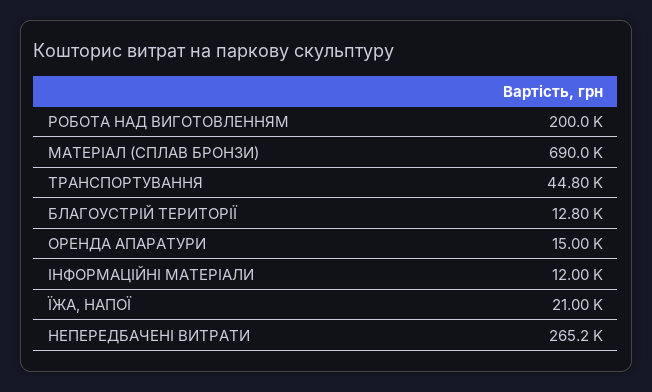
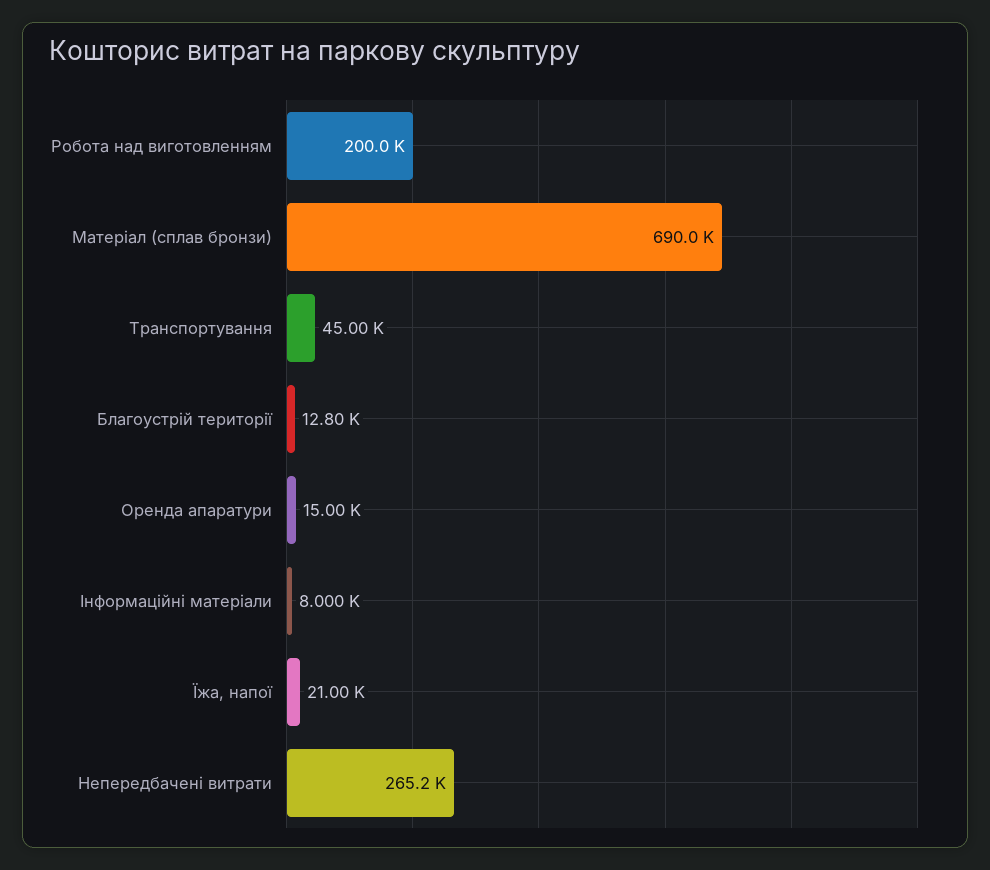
ТРАНСПОРТУВАННЯ: 44800 -> 45000
ІНФОРМАЦІЙНІ МАТЕРІАЛИ: 12000 -> 8000

